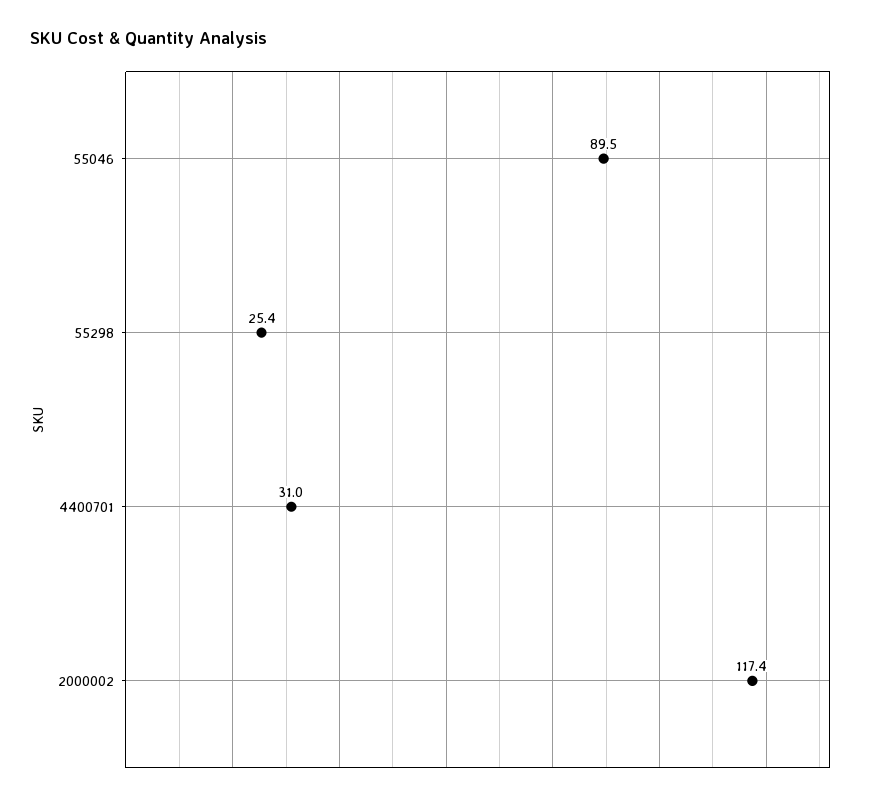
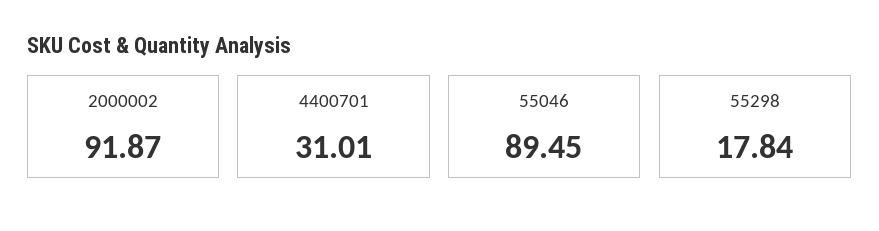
55298: 25.4 -> 17.84
2000002: 117.4 -> 91.87

